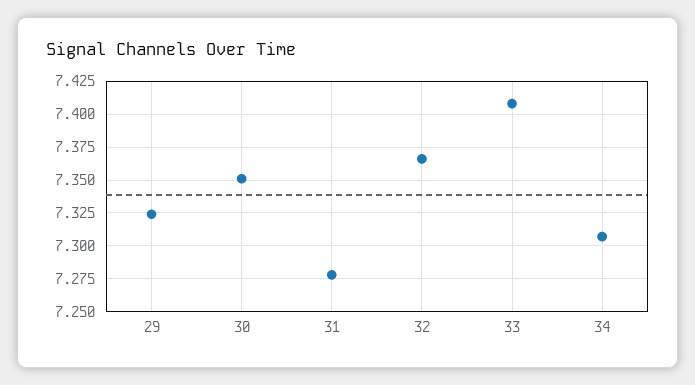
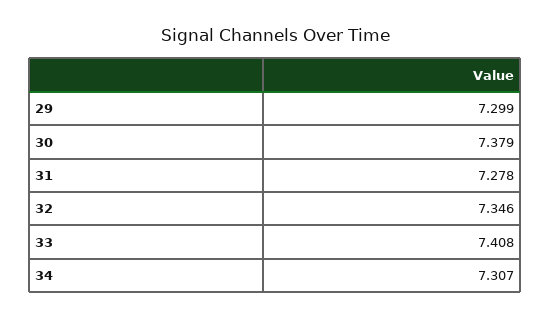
29: 7.325 -> 7.299
30: 7.35 -> 7.379
32: 7.365 -> 7.346

